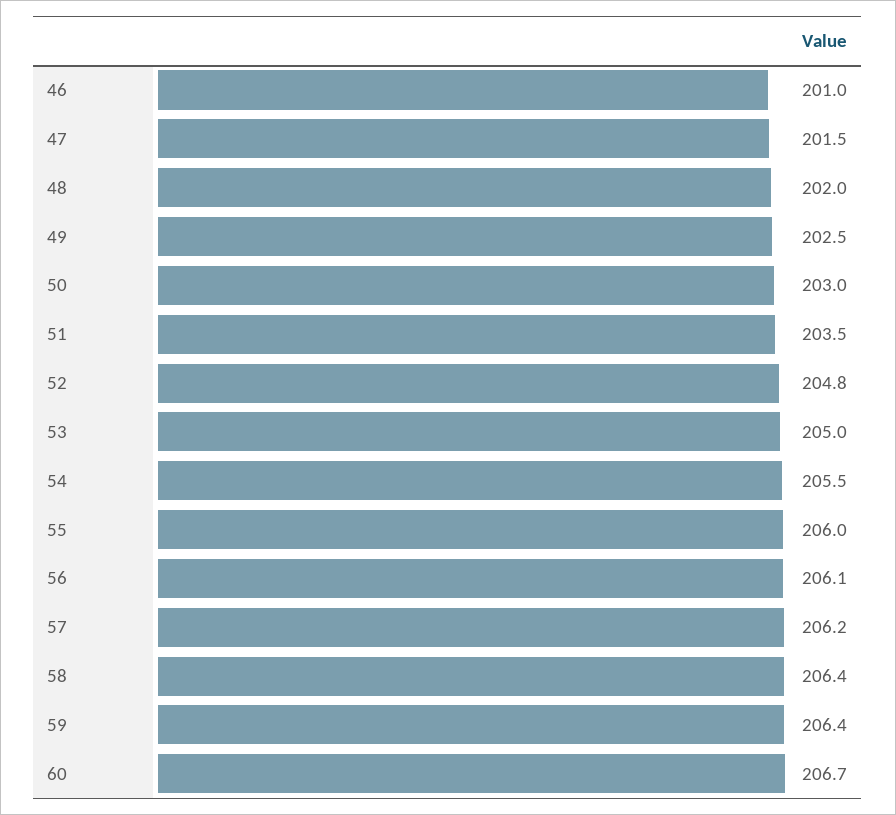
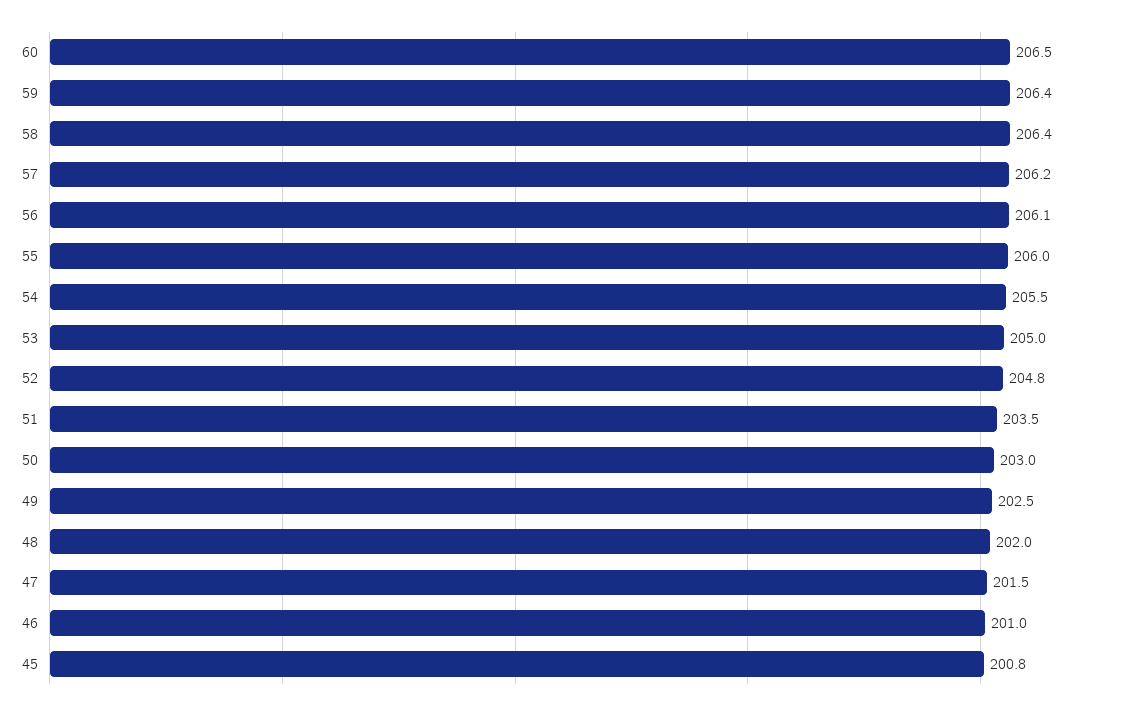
60: 206.7 -> 206.5
45: none -> 200.8

